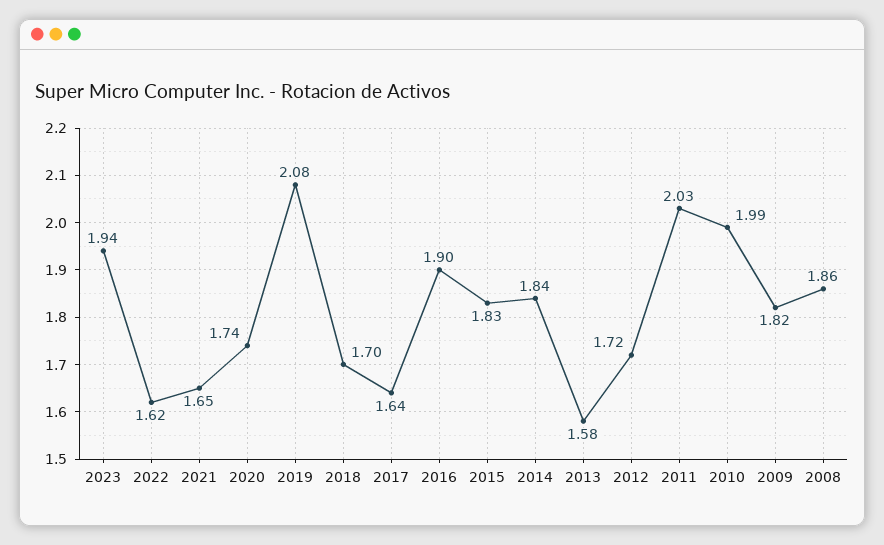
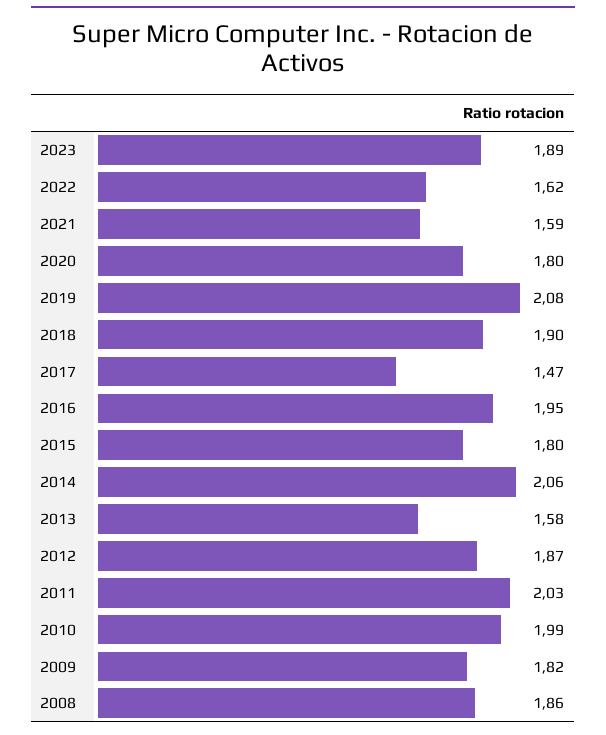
2023: 1.94 -> 1.89
2021: 1.65 -> 1.59
2020: 1.74 -> 1.8
2018: 1.7 -> 1.9
2017: 1.64 -> 1.47
2016: 1.9 -> 1.95
2015: 1.83 -> 1.8
2014: 1.84 -> 2.06
2012: 1.72 -> 1.87

